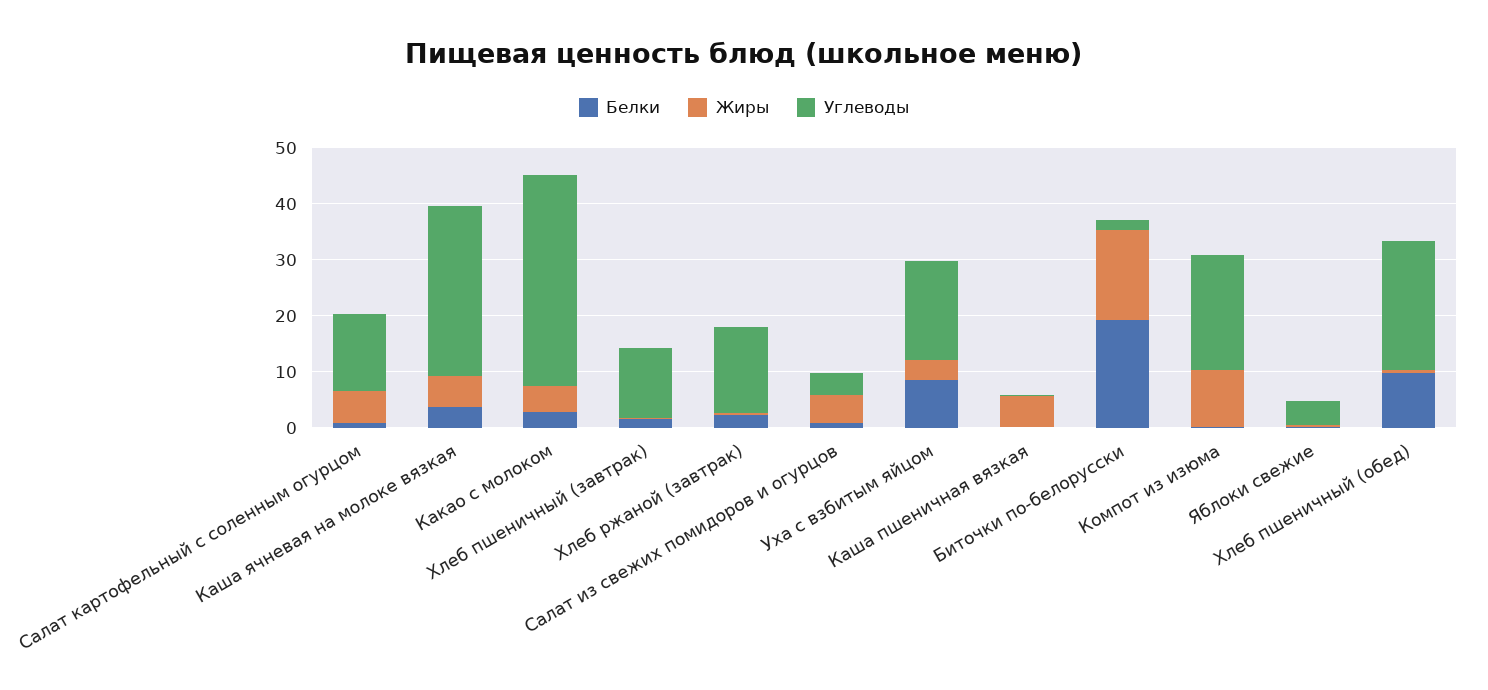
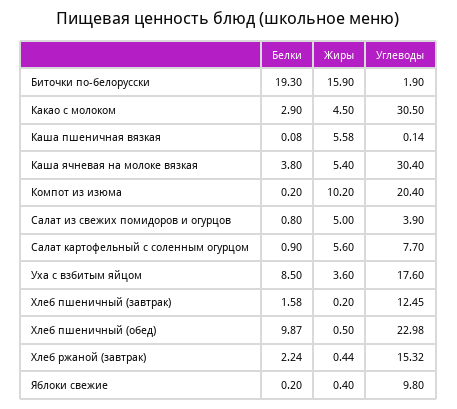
Углеводы, Салат картофельный с соленным огурцом: 14 -> 7.7
Углеводы, Какао с молоком: 38 -> 30.5
Углеводы, Яблоки свежие: 4 -> 9.8

